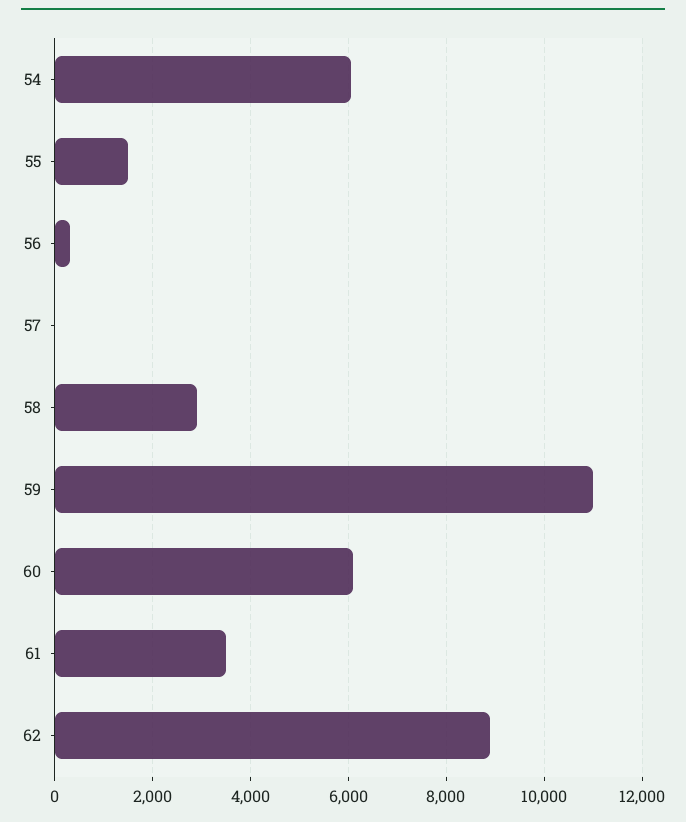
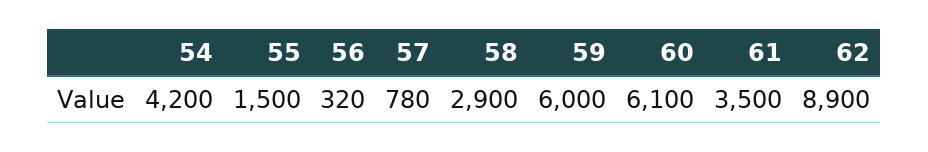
54: 6000 -> 4200
57: 0 -> 780
59: 11000 -> 6000

